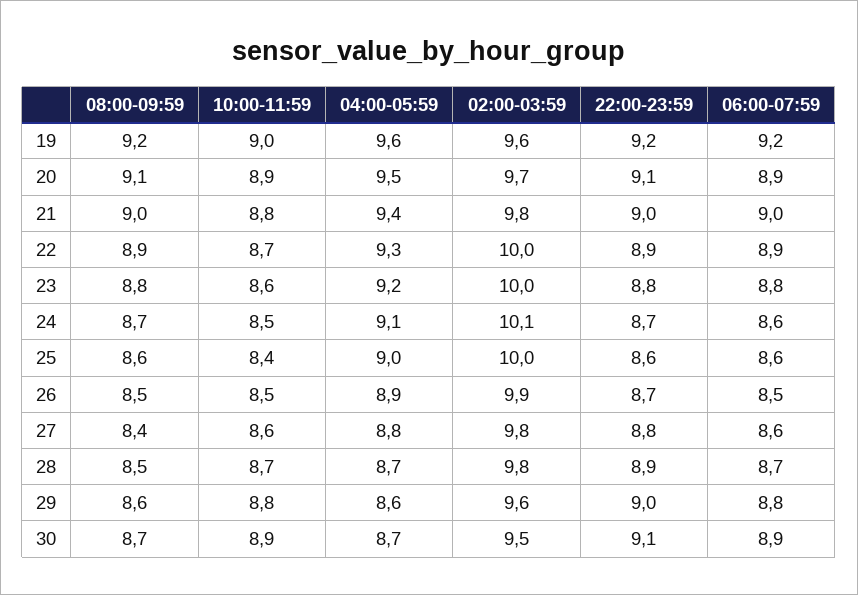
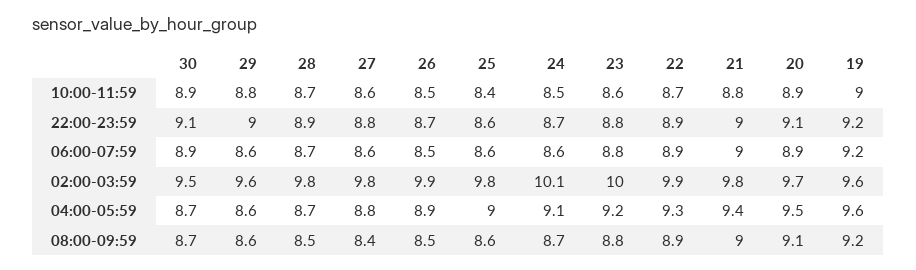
02:00-03:59, 22: 10 -> 9.9
02:00-03:59, 25: 10 -> 9.8
06:00-07:59, 29: 8.8 -> 8.6

